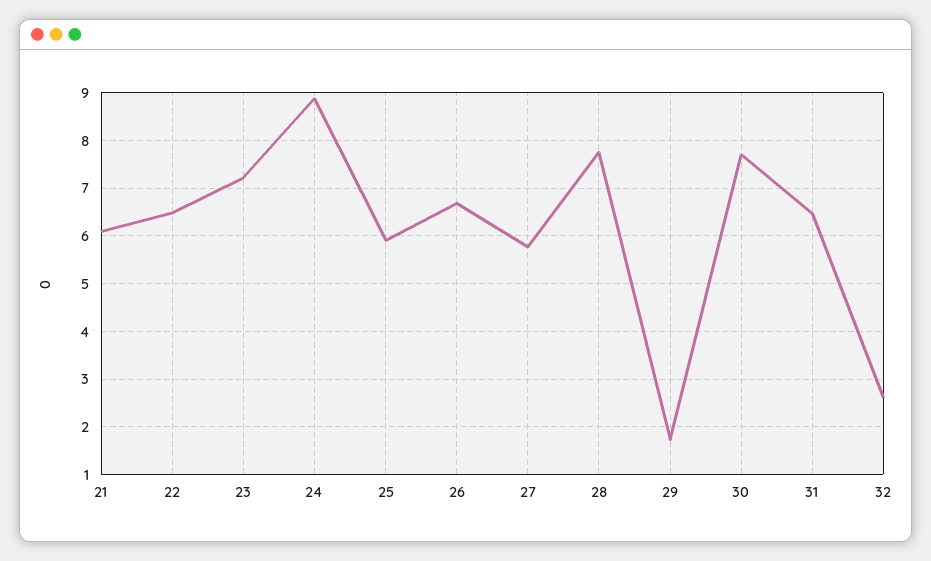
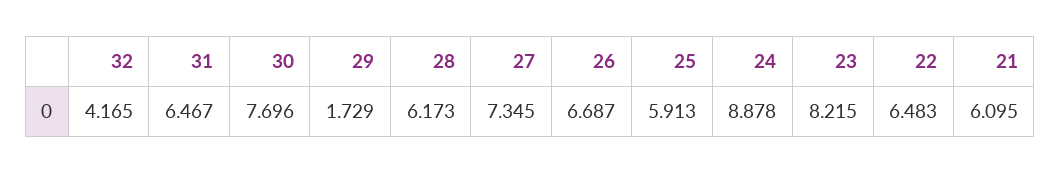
23: 7.2 -> 8.215
27: 5.8 -> 7.345
28: 7.8 -> 6.173
32: 2.6 -> 4.165

